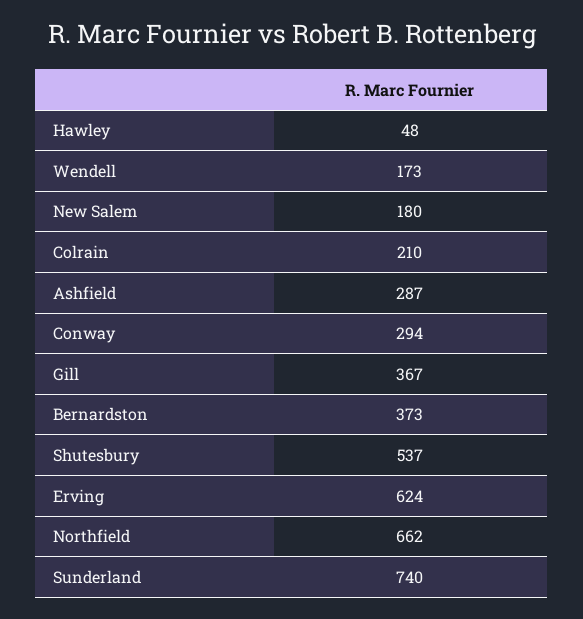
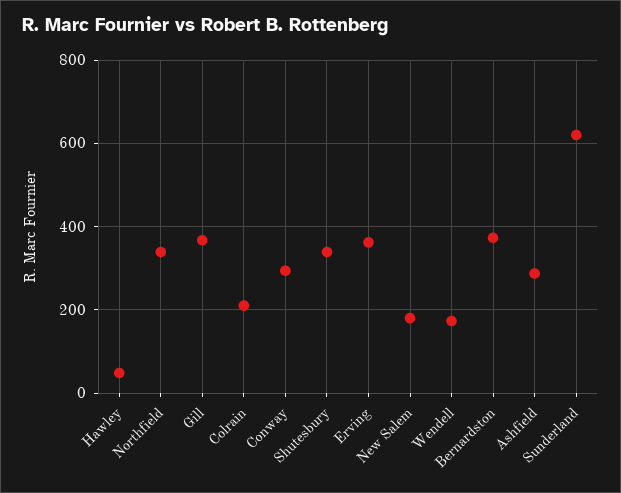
Shutesbury: 537 -> 340
Erving: 624 -> 360
Northfield: 662 -> 340
Sunderland: 740 -> 620

